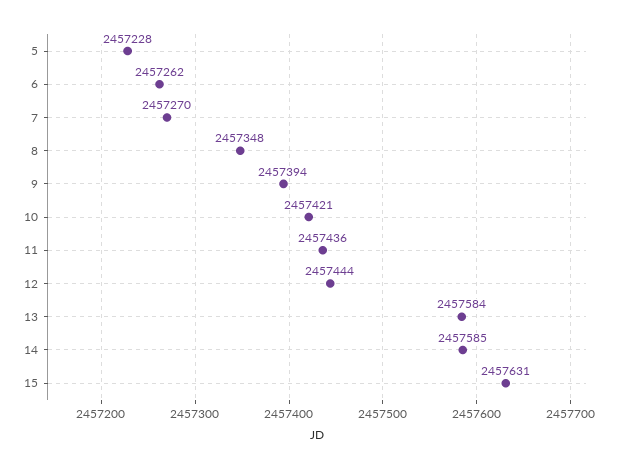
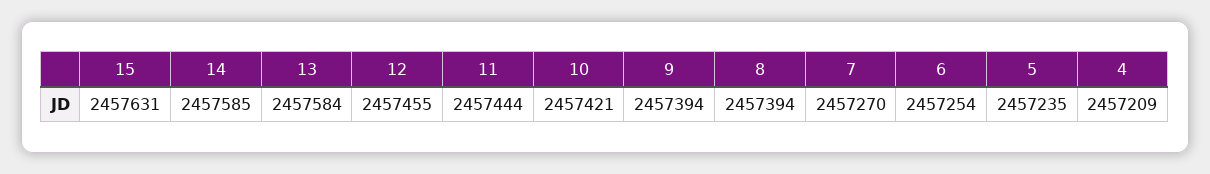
5: 2457228 -> 2457235
6: 2457262 -> 2457254
8: 2457348 -> 2457394
11: 2457436 -> 2457444
12: 2457444 -> 2457455
4: none -> 2457209

